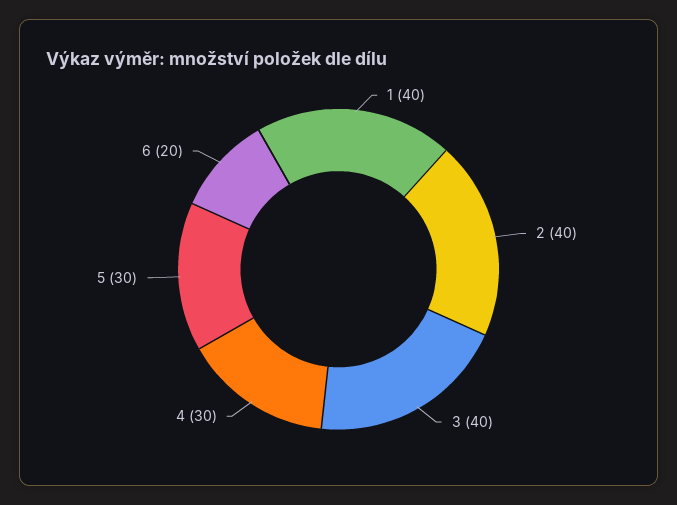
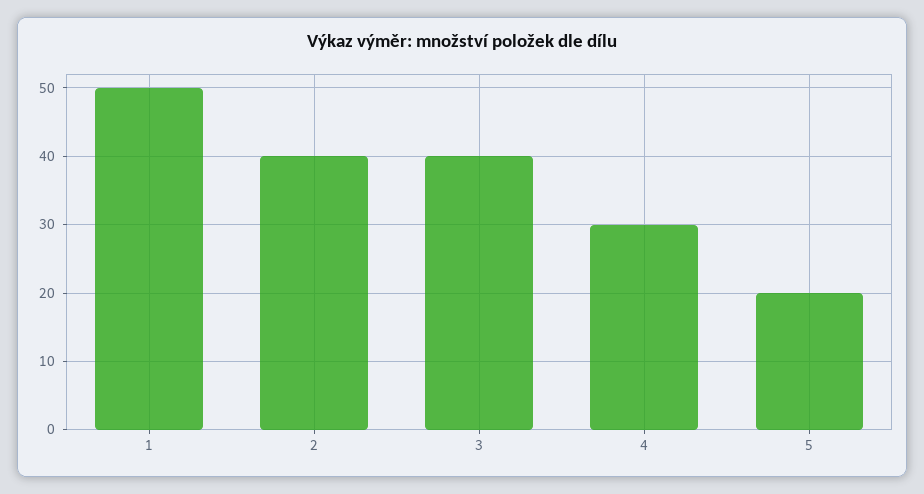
1: 40 -> 50
5: 30 -> 20
6: 20 -> none

